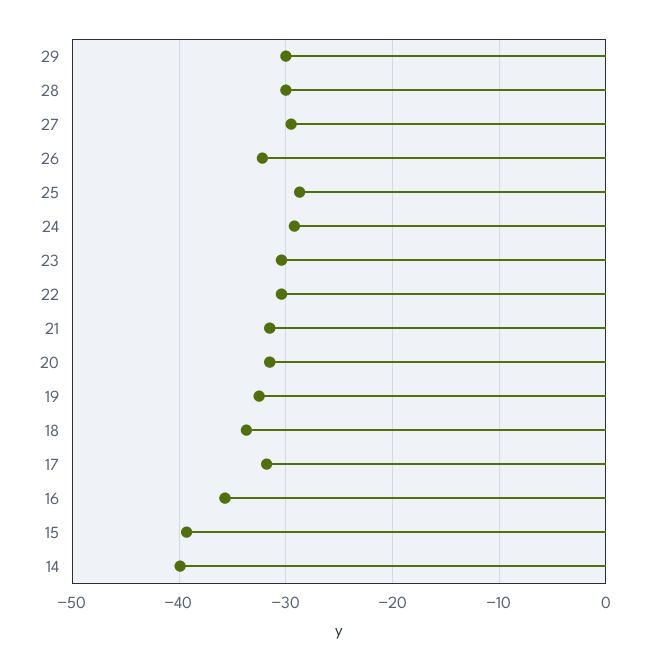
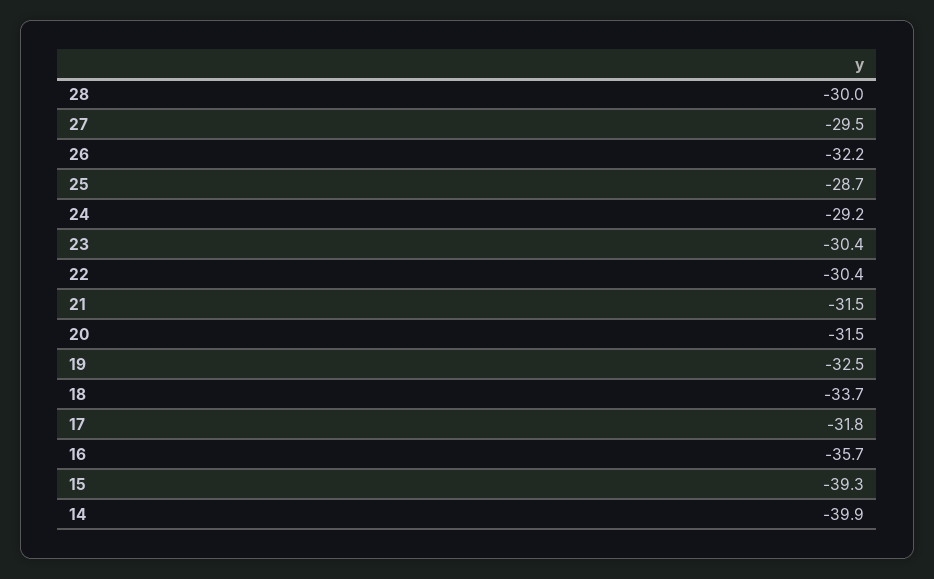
29: -30 -> none

